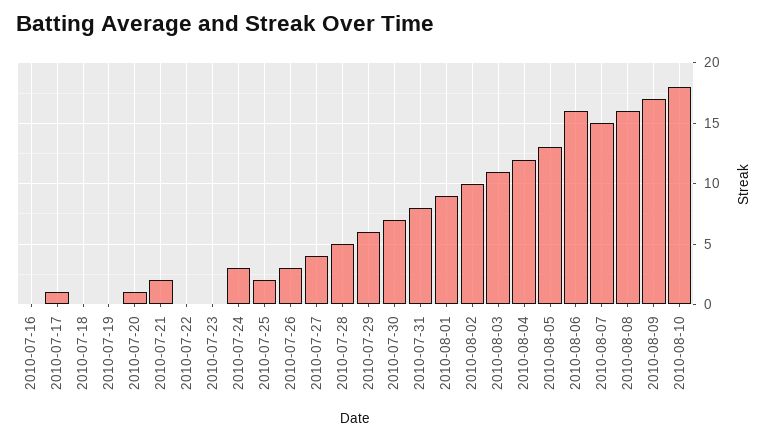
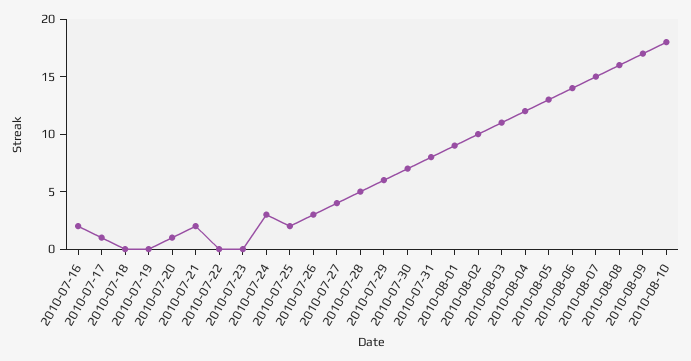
2010-07-16: 0 -> 2
2010-08-06: 16 -> 14

